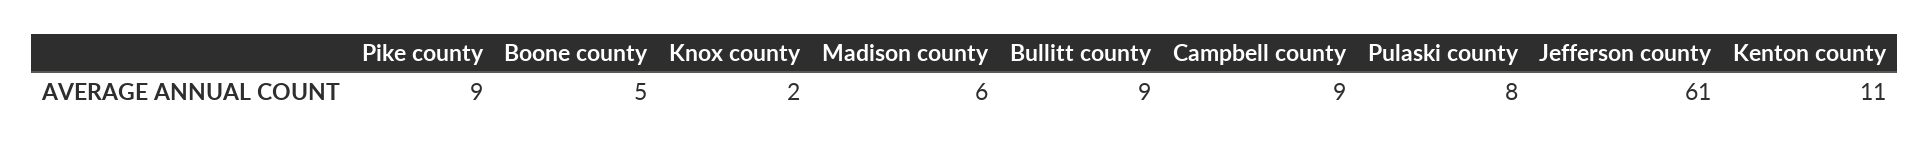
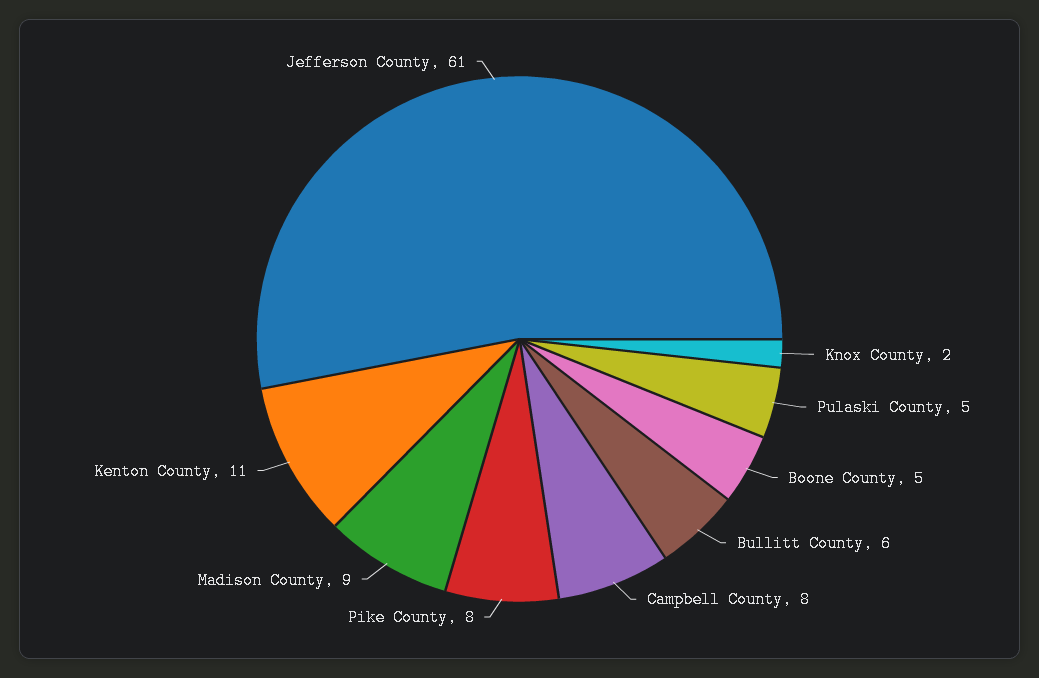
Pike county: 9 -> 8
Madison county: 6 -> 9
Bullitt county: 9 -> 6
Campbell county: 9 -> 8
Pulaski county: 8 -> 5

